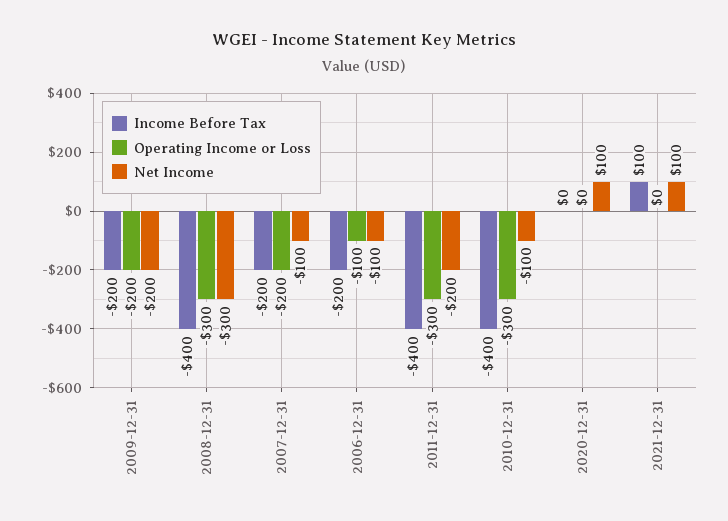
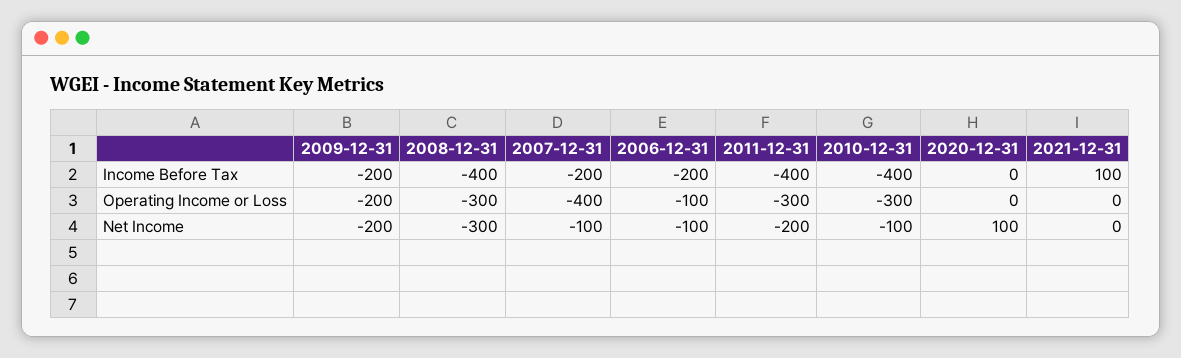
Operating Income or Loss, 2007-12-31: -200 -> -400
Net Income, 2021-12-31: 100 -> 0

